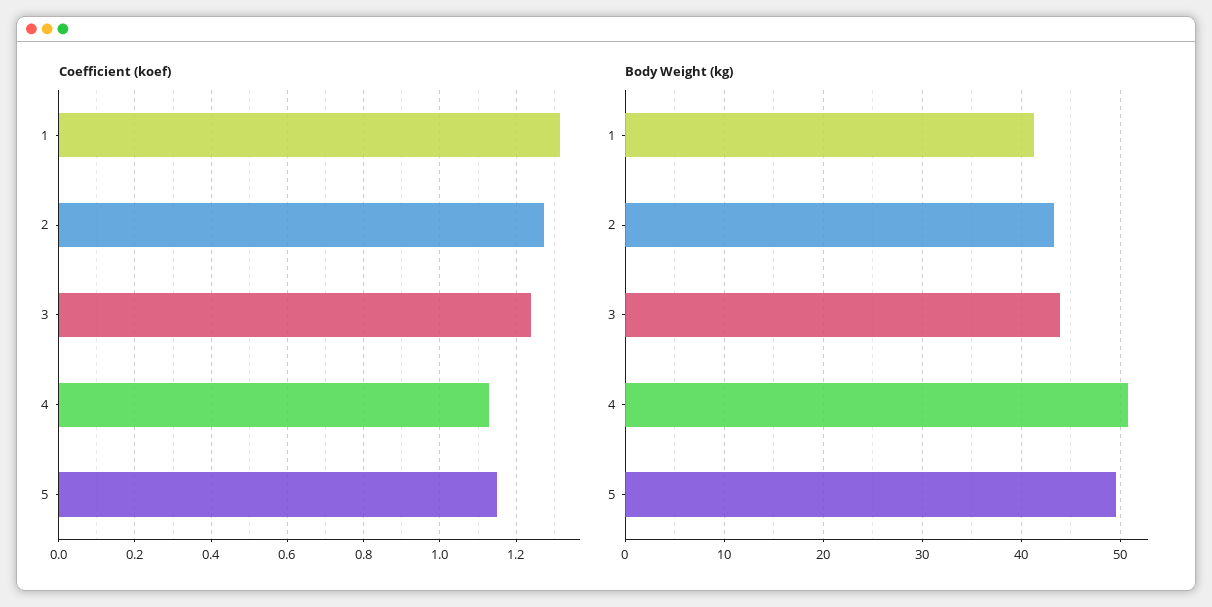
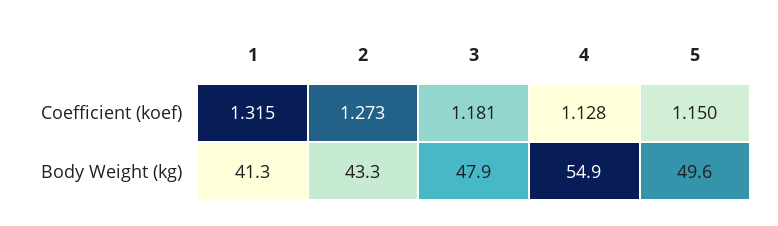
Coefficient (koef), 3: 1.24 -> 1.181
Body Weight (kg), 3: 44 -> 47.9
Body Weight (kg), 4: 51 -> 54.9

